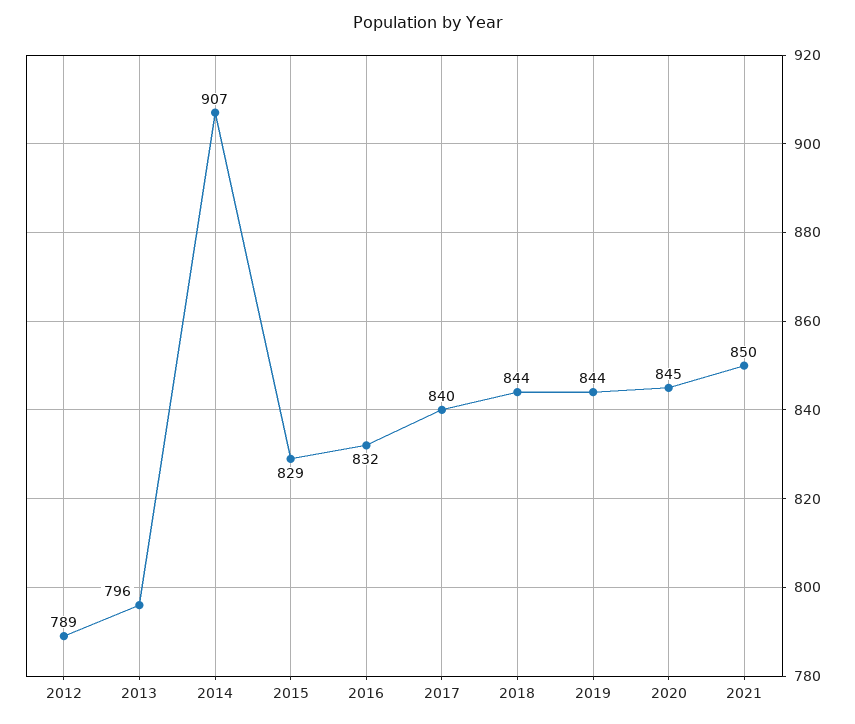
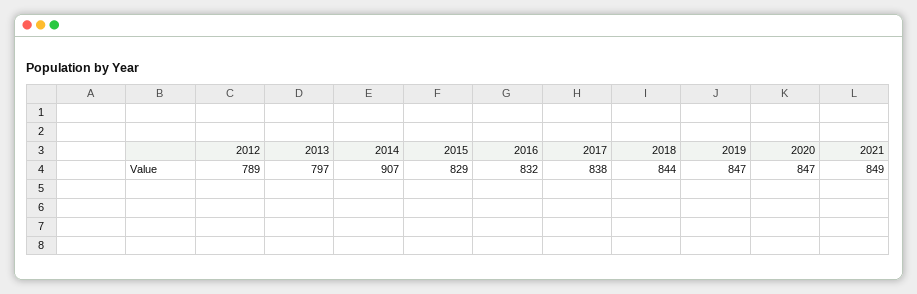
2013: 796 -> 797
2017: 840 -> 838
2019: 844 -> 847
2020: 845 -> 847
2021: 850 -> 849

